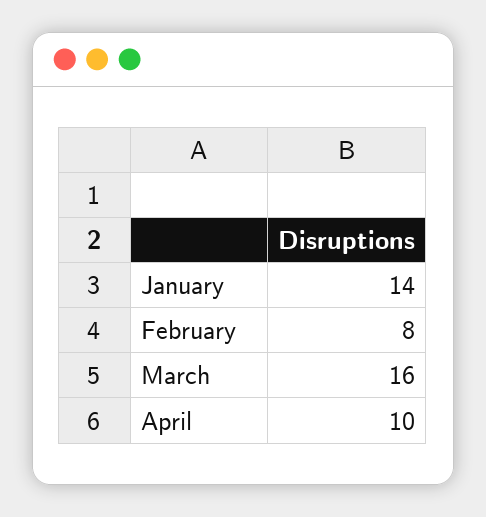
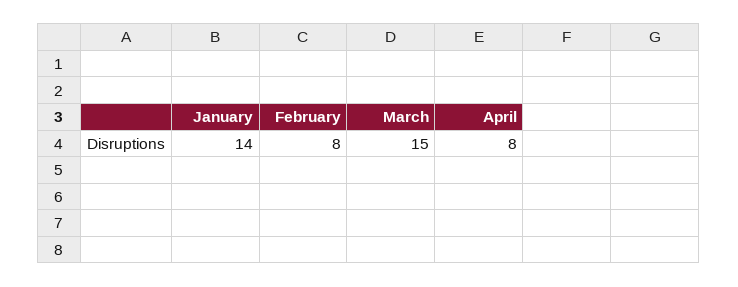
March: 16 -> 15
April: 10 -> 8

